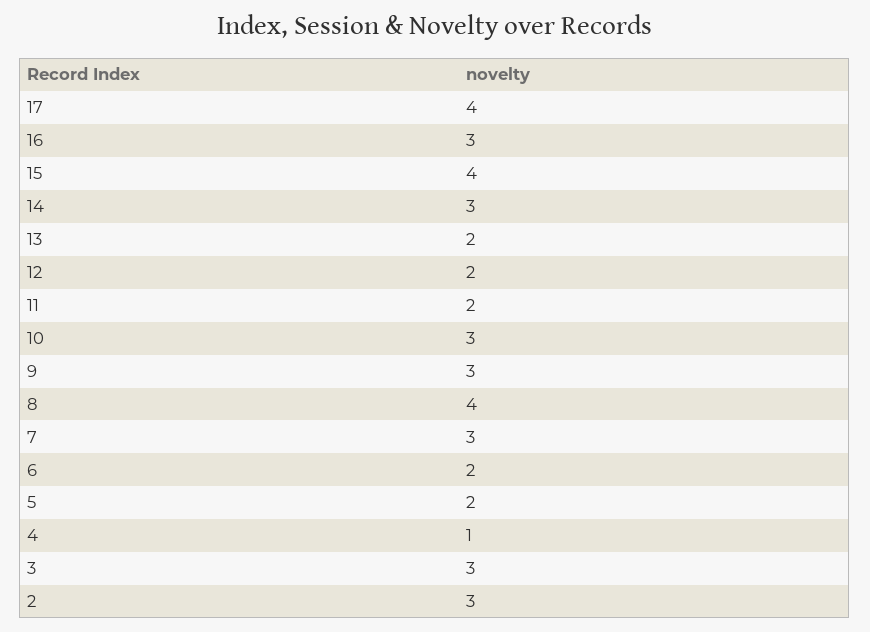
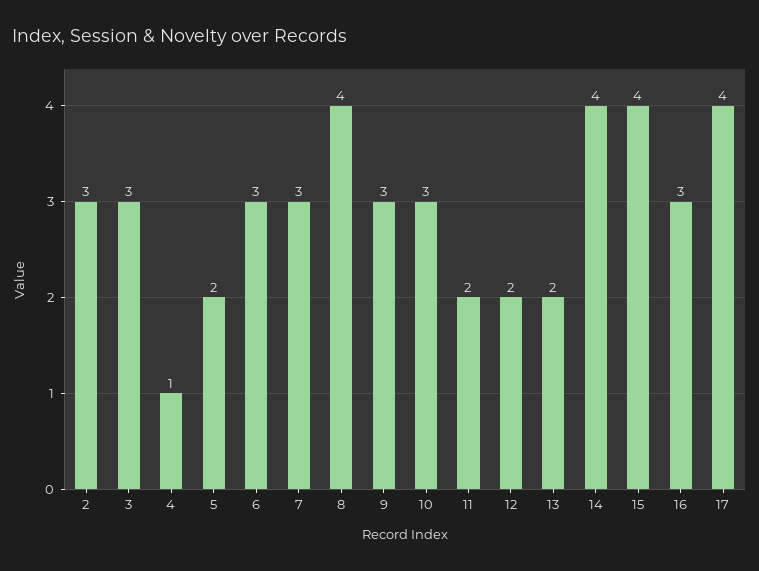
14: 3 -> 4
6: 2 -> 3

